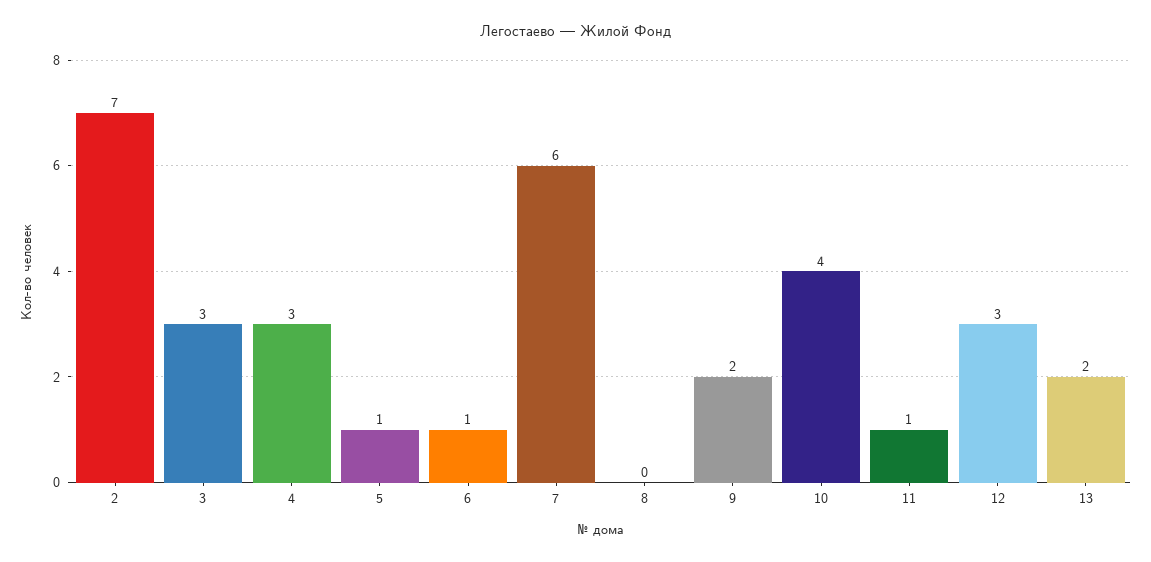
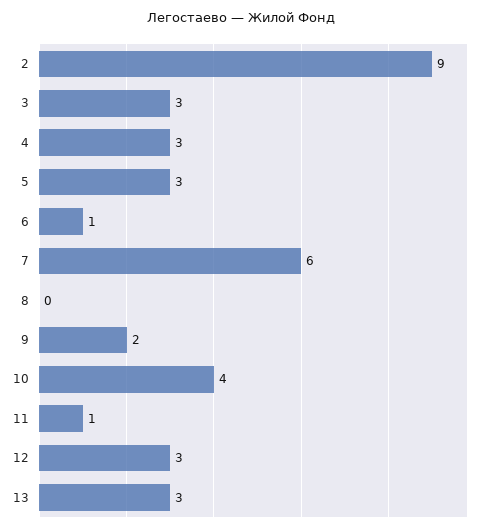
2: 7 -> 9
5: 1 -> 3
13: 2 -> 3

